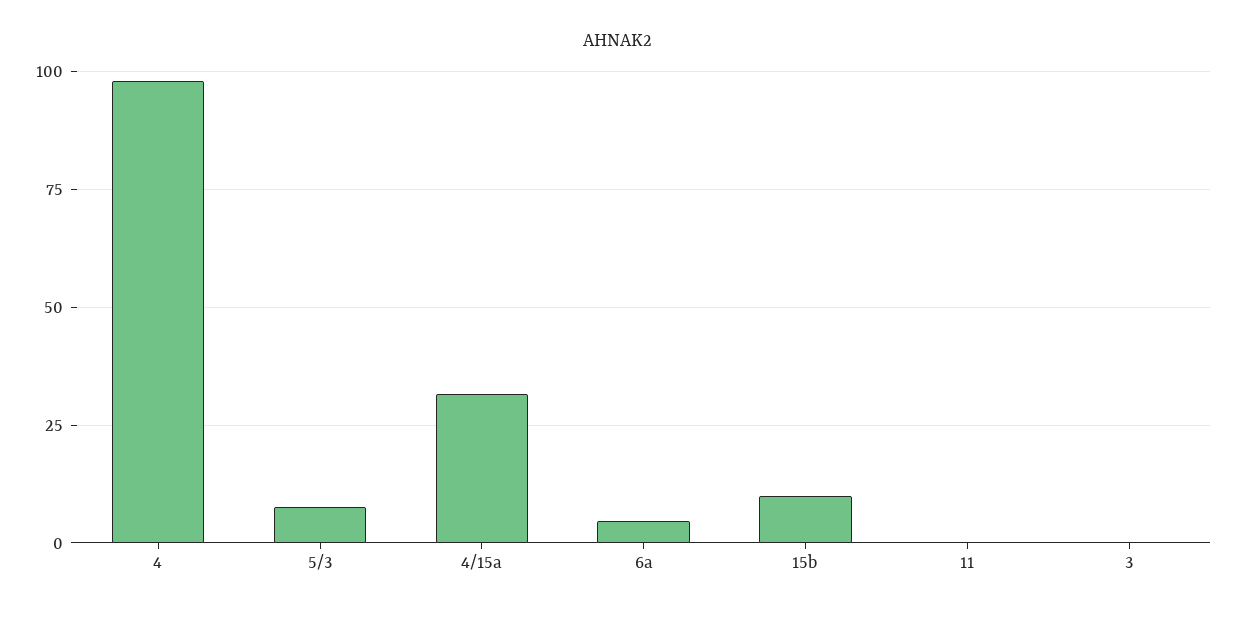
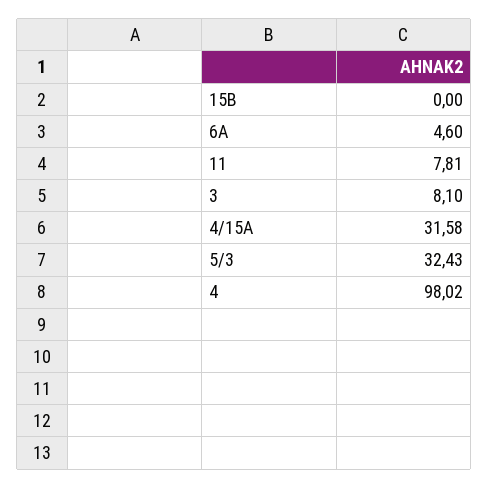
5/3: 7.5 -> 32.43
15b: 10 -> 0
11: 0 -> 7.81
3: 0 -> 8.1

